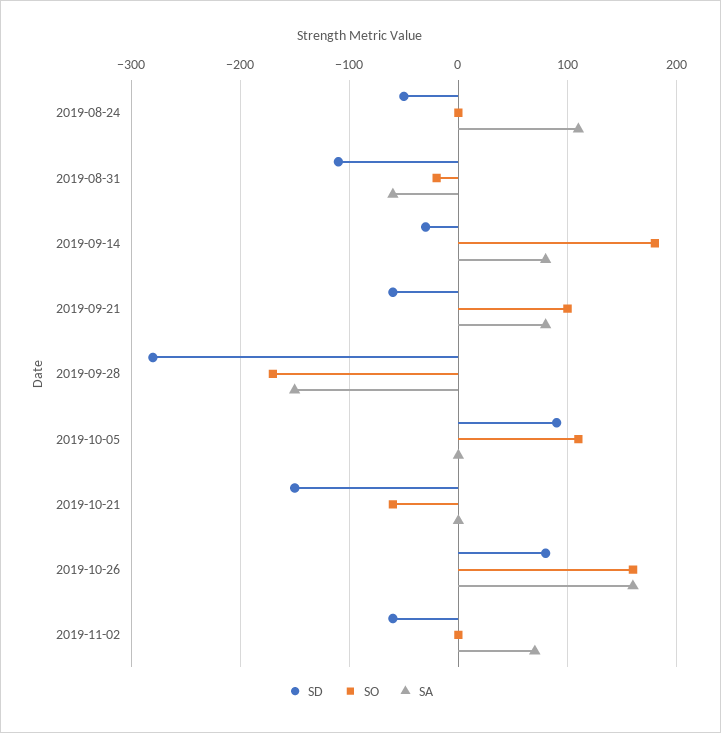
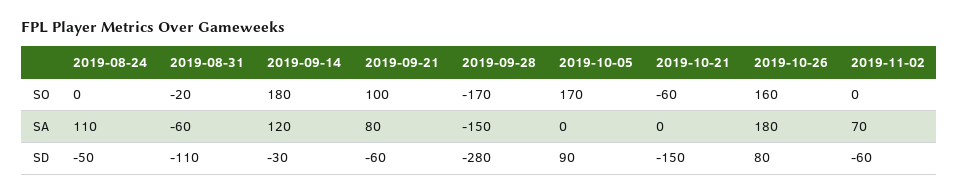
SA, 2019-09-14: 80 -> 120
SO, 2019-10-05: 110 -> 170
SA, 2019-10-26: 160 -> 180

